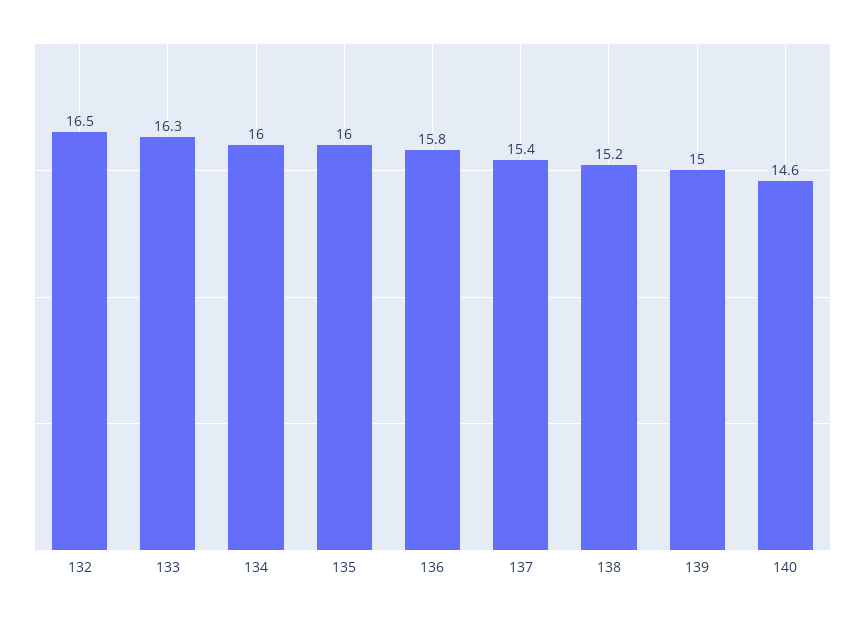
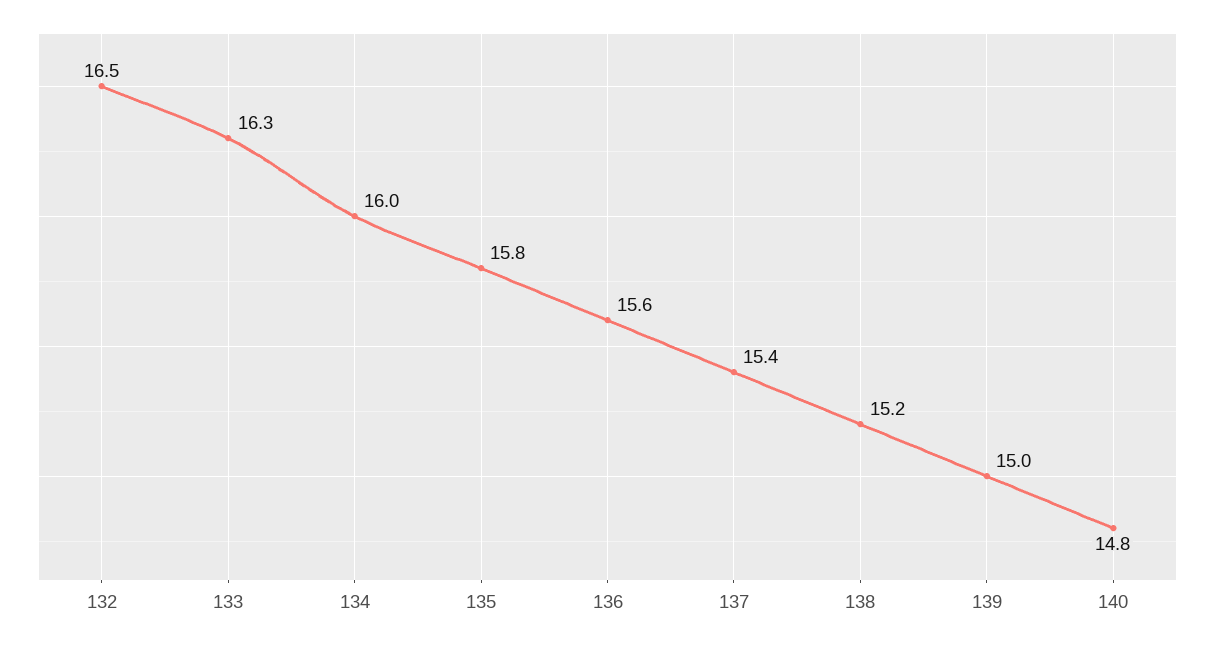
135: 16 -> 15.8
136: 15.8 -> 15.6
140: 14.6 -> 14.8

